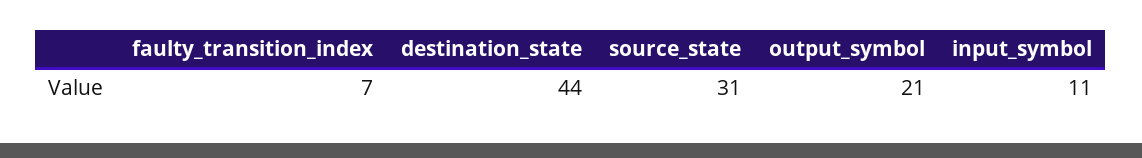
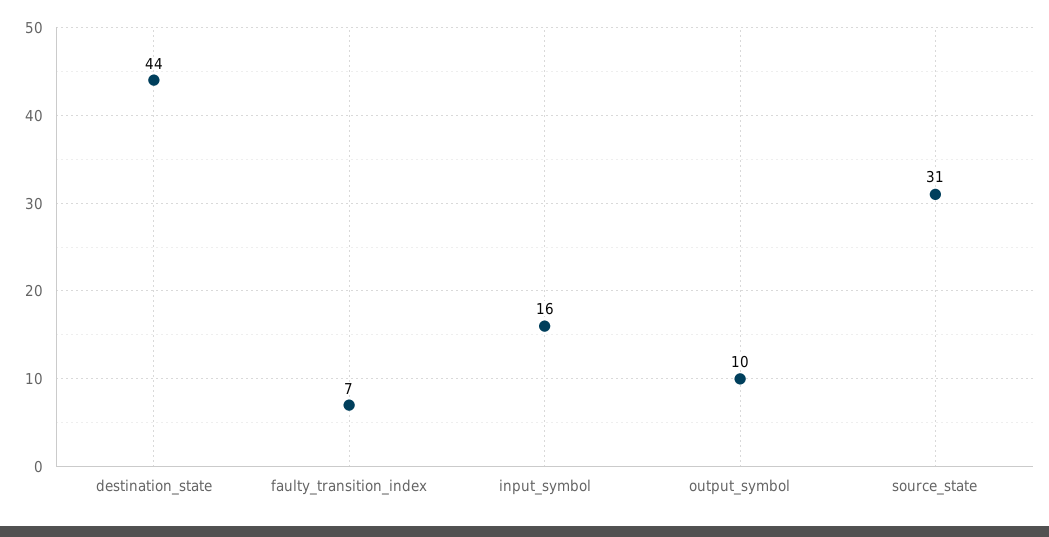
output_symbol: 21 -> 10
input_symbol: 11 -> 16

